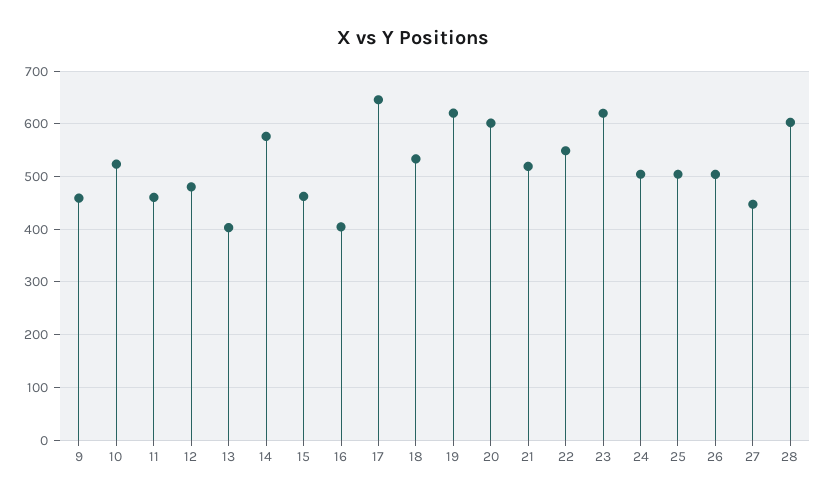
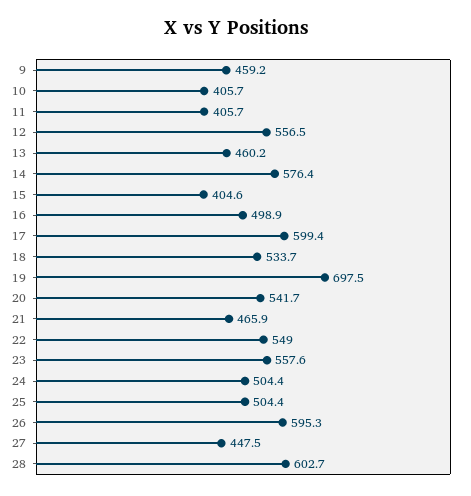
10: 520 -> 405.7
11: 460 -> 405.7
12: 480 -> 556.5
13: 400 -> 460.2
15: 460 -> 404.6
16: 400 -> 498.9
17: 640 -> 599.4
19: 620 -> 697.5
20: 600 -> 541.7
21: 520 -> 465.9
23: 620 -> 557.6
26: 500 -> 595.3

